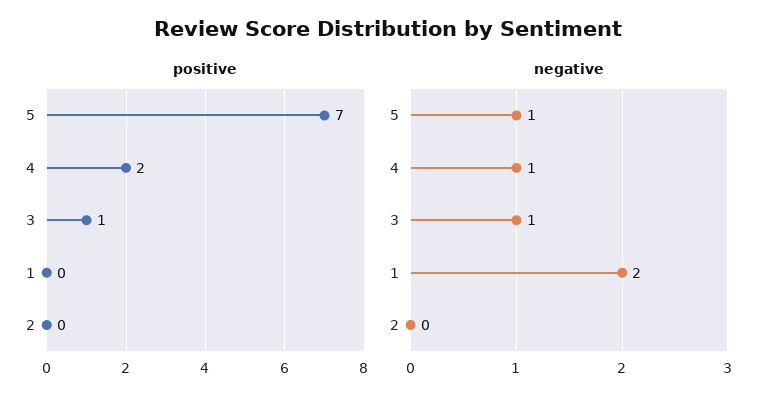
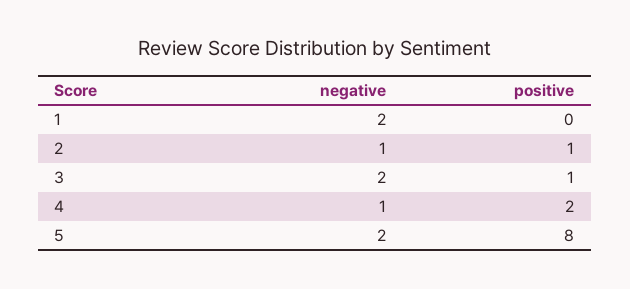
positive, 5: 7 -> 8
positive, 2: 0 -> 1
negative, 5: 1 -> 2
negative, 3: 1 -> 2
negative, 2: 0 -> 1

